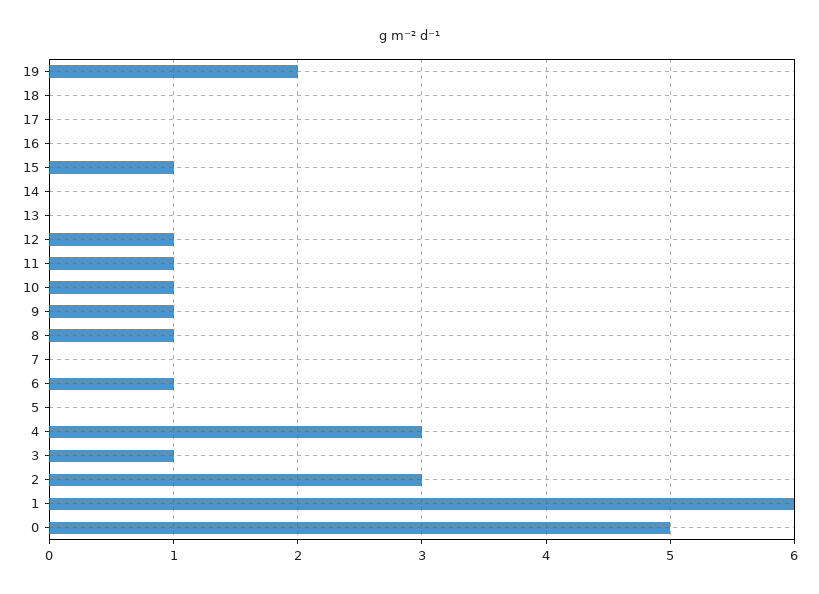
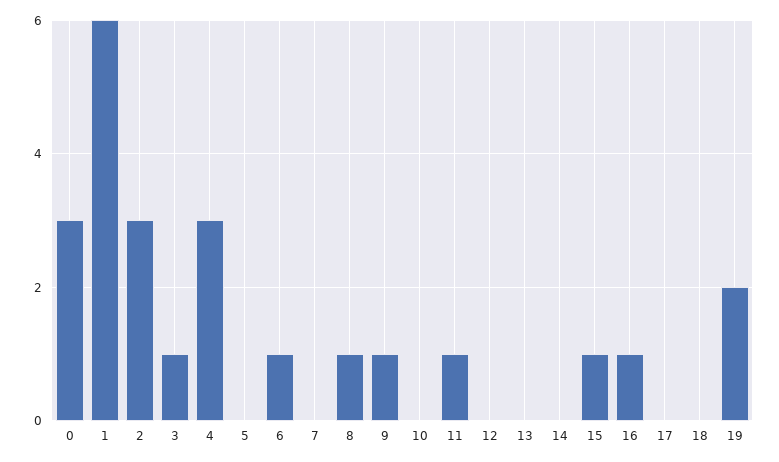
16: 0 -> 1
12: 1 -> 0
10: 1 -> 0
0: 5 -> 3

